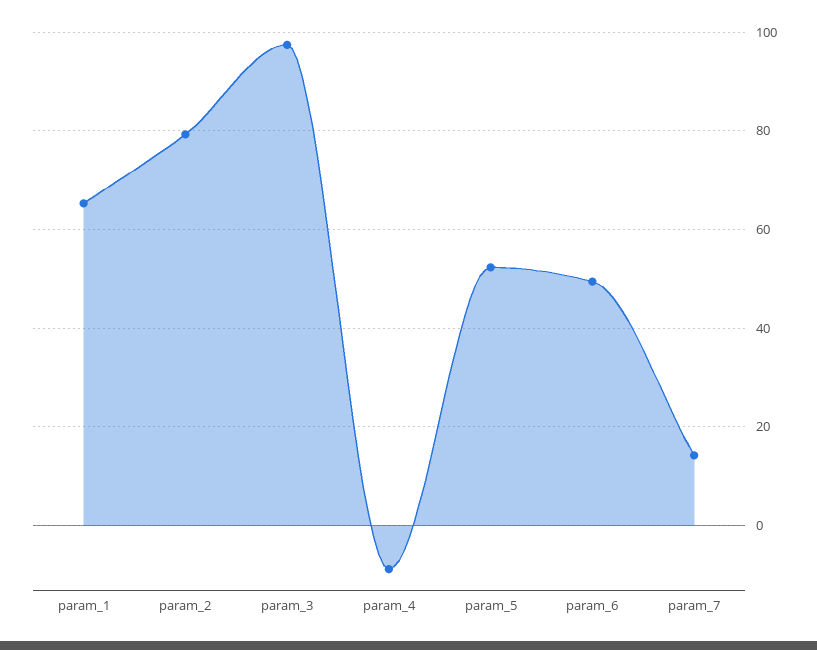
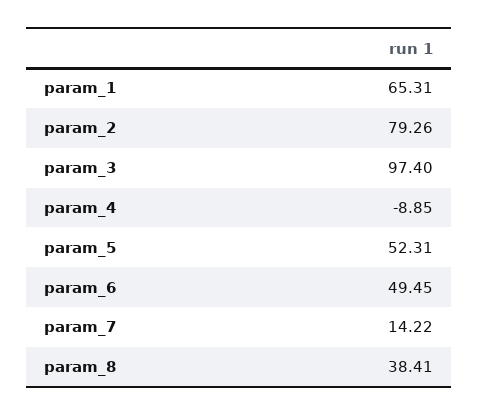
param_8: none -> 38.41

